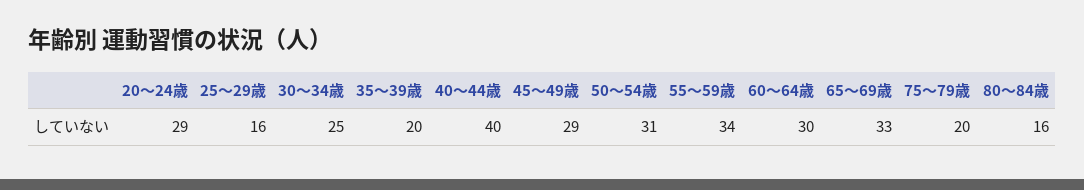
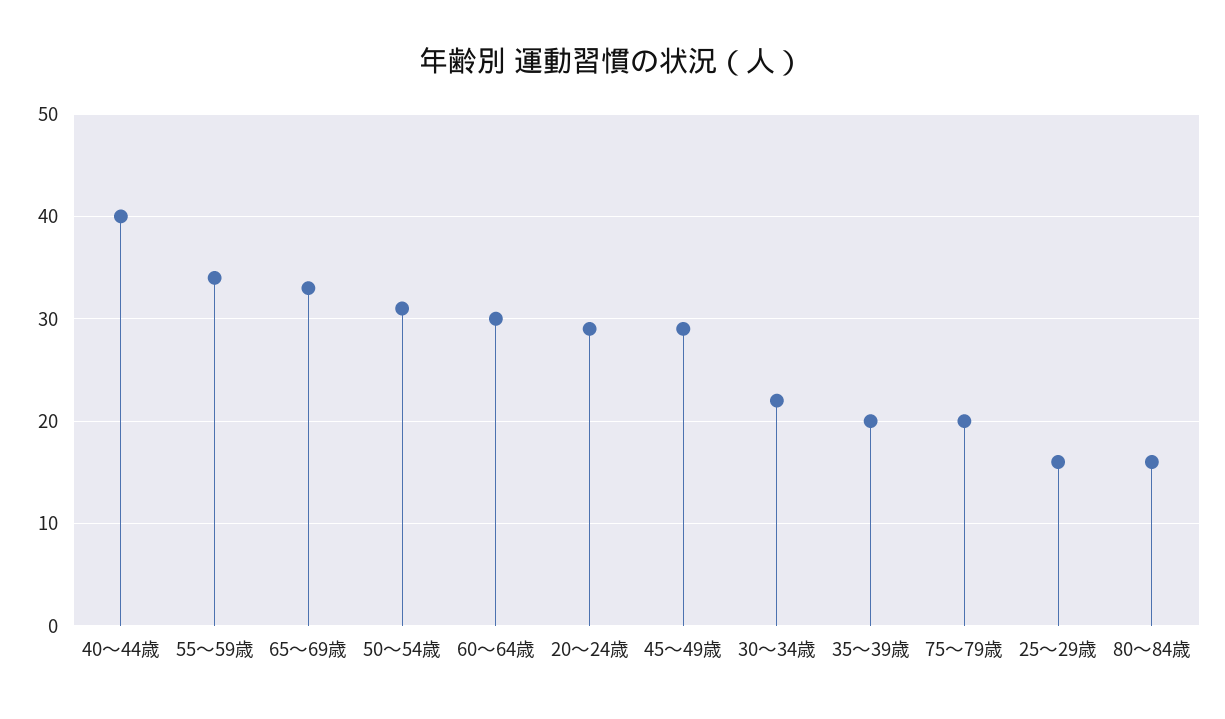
30～34歳: 25 -> 22

